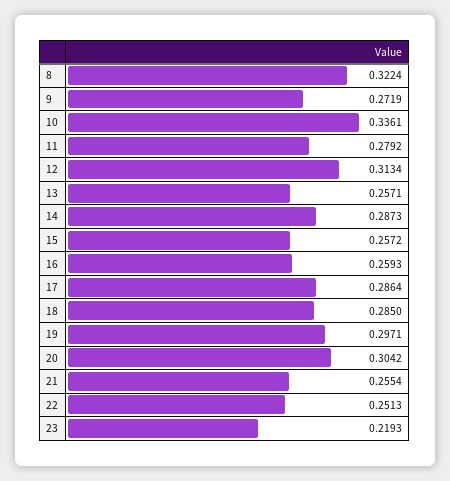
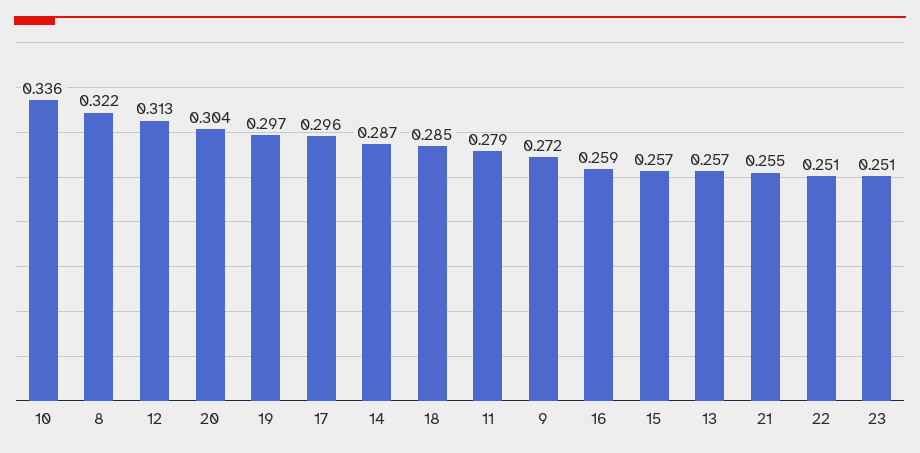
17: 0.2864 -> 0.296
23: 0.2193 -> 0.251

